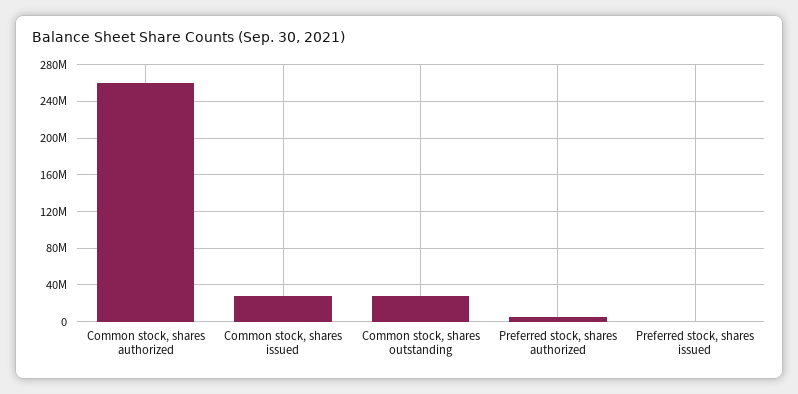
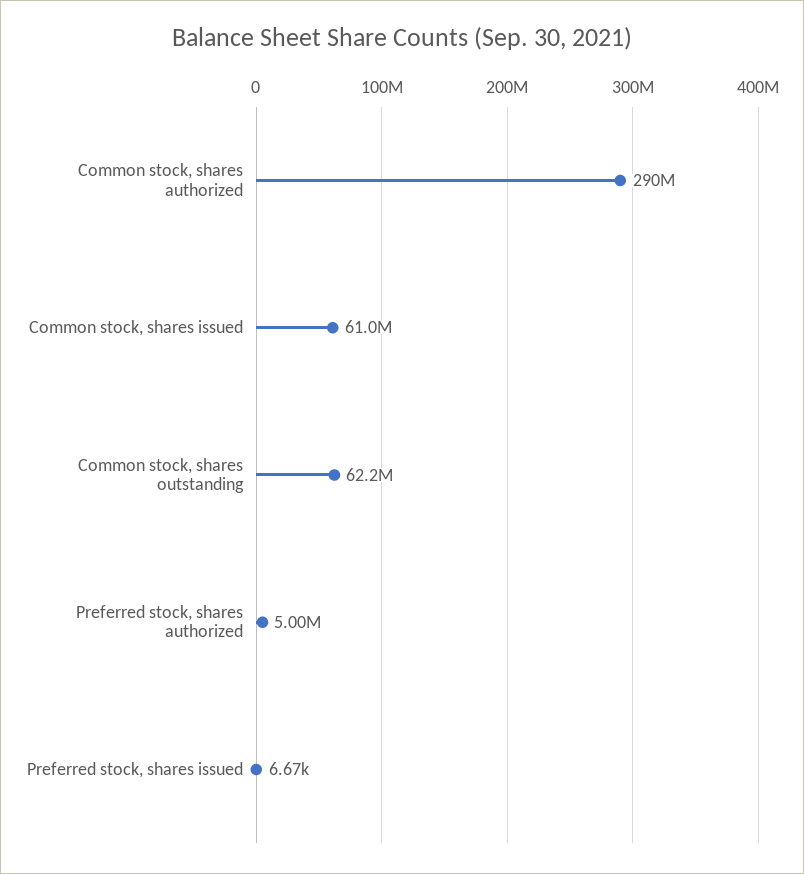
Common stock, shares authorized: 260000000 -> 290000000
Common stock, shares issued: 30000000 -> 61000000
Common stock, shares outstanding: 30000000 -> 62200000

